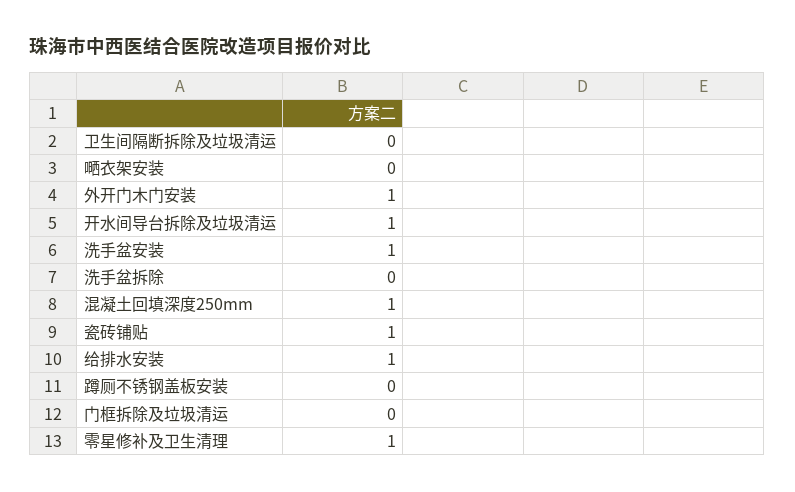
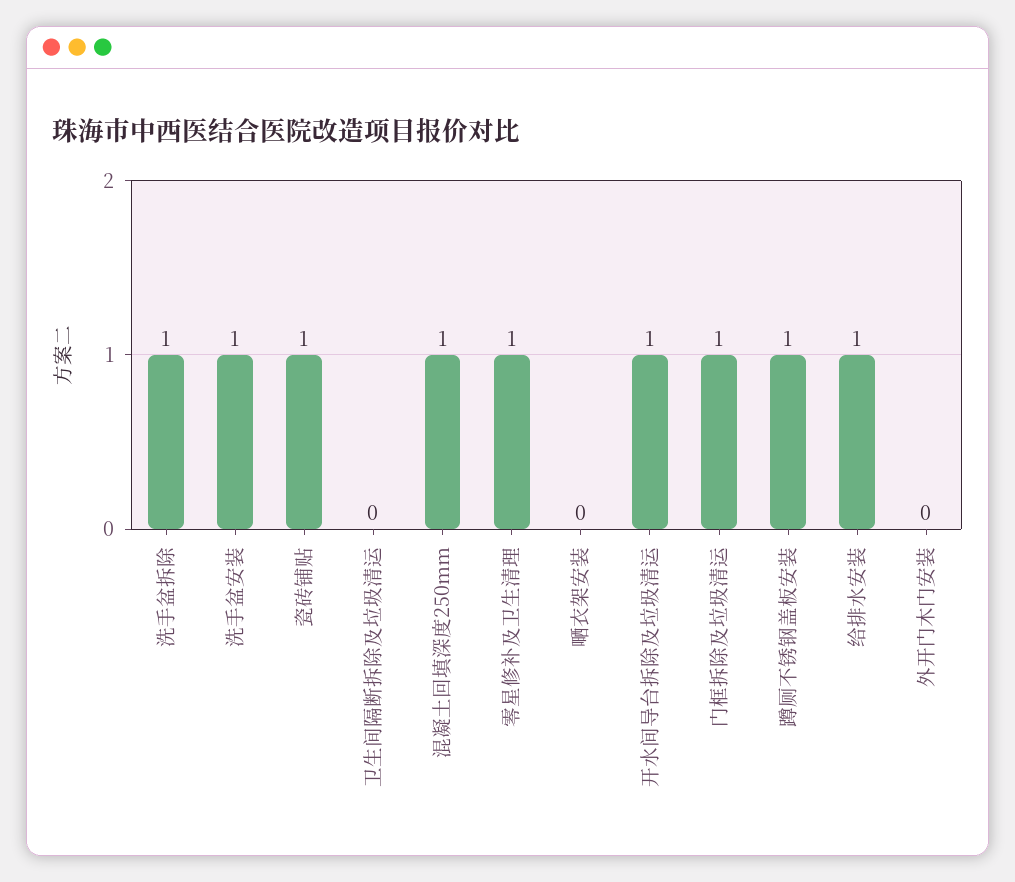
外开门木门安装: 1 -> 0
洗手盆拆除: 0 -> 1
蹲厕不锈钢盖板安装: 0 -> 1
门框拆除及垃圾清运: 0 -> 1

